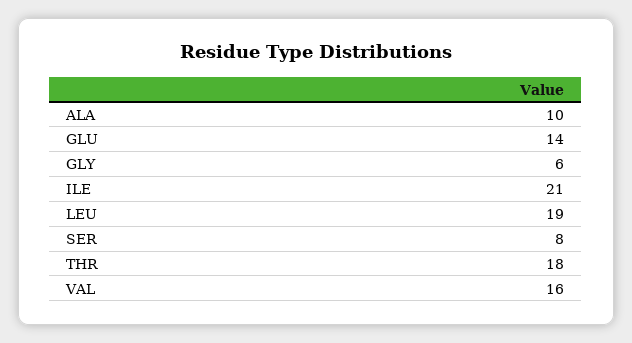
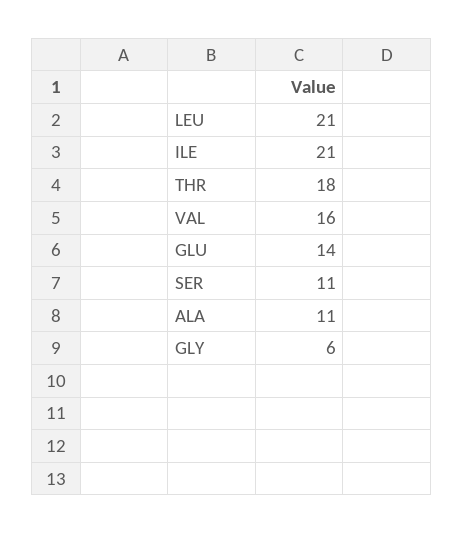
ALA: 10 -> 11
LEU: 19 -> 21
SER: 8 -> 11

